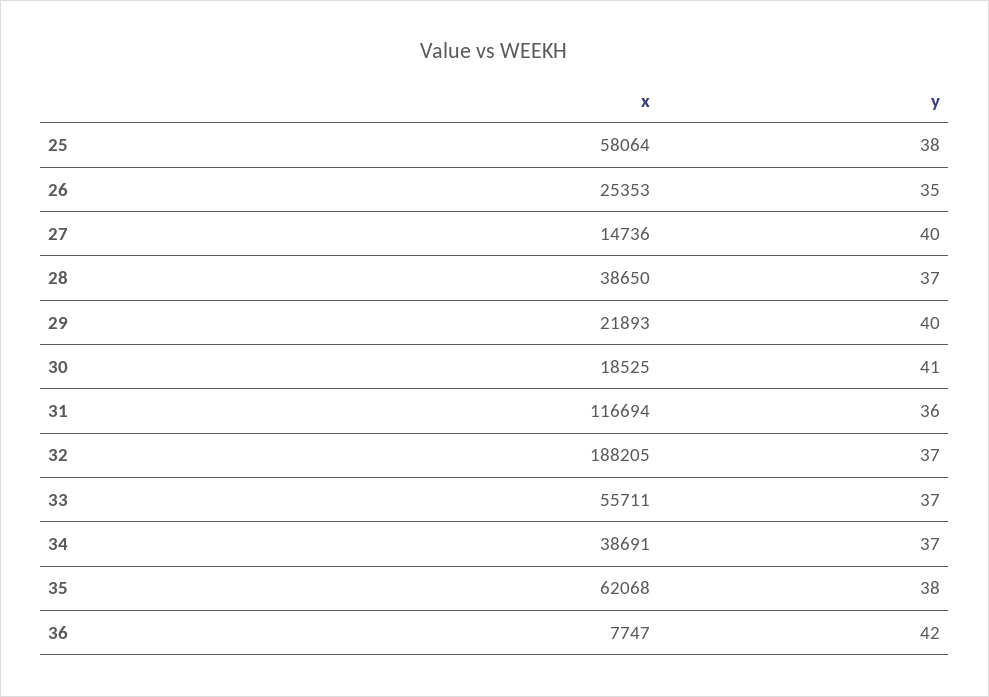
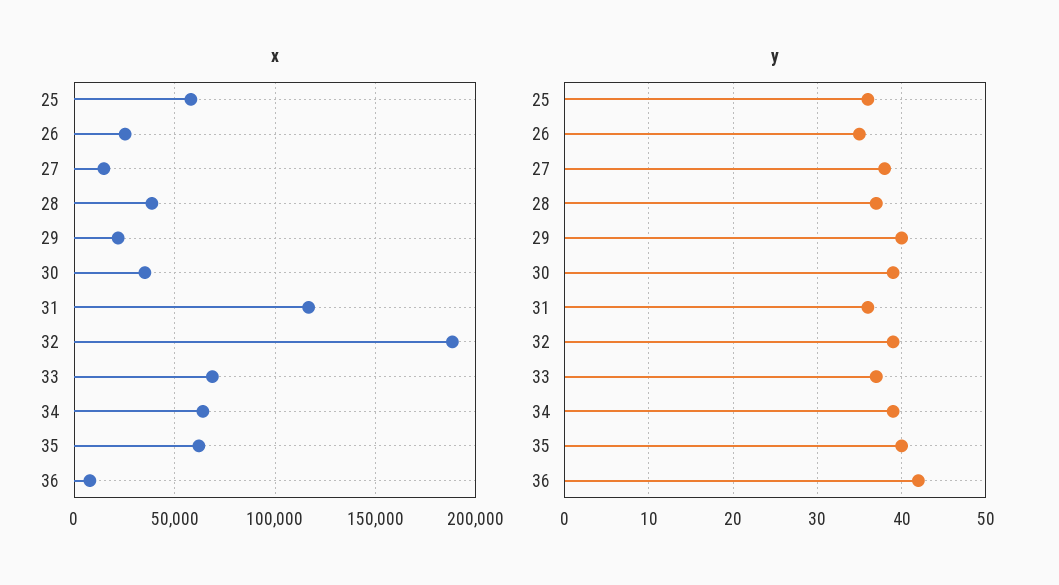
y, 25: 38 -> 36
y, 27: 40 -> 38
x, 30: 18525 -> 35000
y, 30: 41 -> 39
y, 32: 37 -> 39
x, 33: 55711 -> 70000
x, 34: 38691 -> 65000
y, 34: 37 -> 39
y, 35: 38 -> 40

